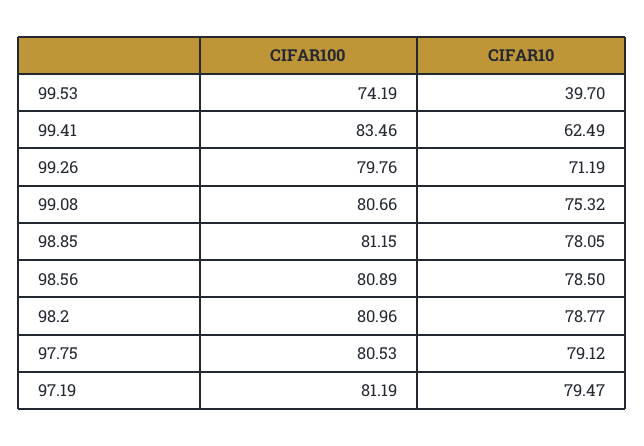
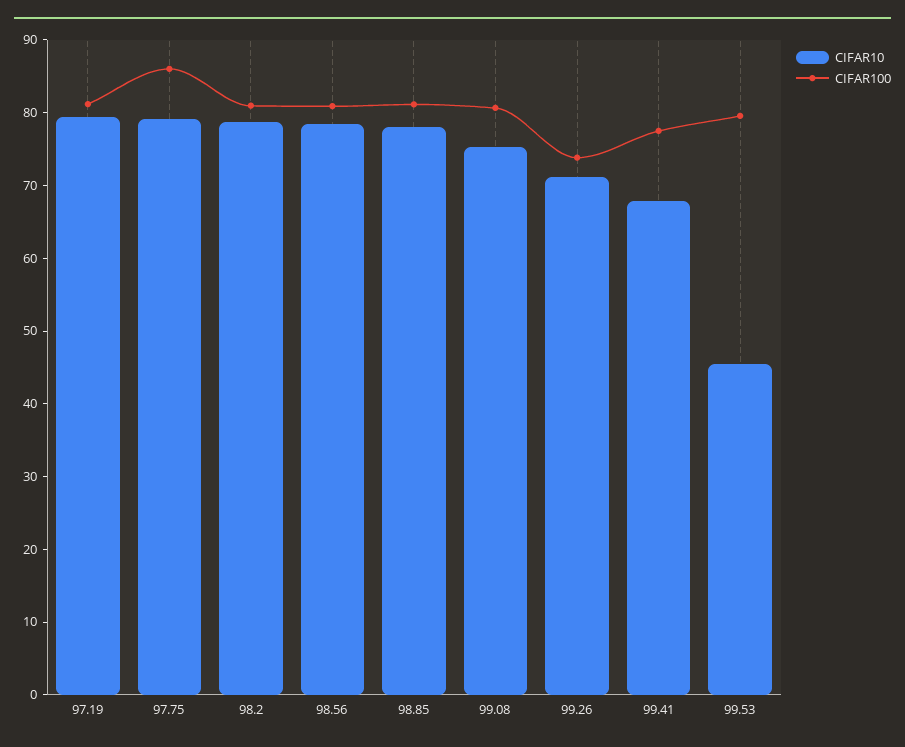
CIFAR100, 99.53: 74.19 -> 80
CIFAR10, 99.53: 39.7 -> 46
CIFAR100, 99.41: 83.46 -> 78
CIFAR10, 99.41: 62.49 -> 68
CIFAR100, 99.26: 79.76 -> 74
CIFAR100, 97.75: 80.53 -> 86

